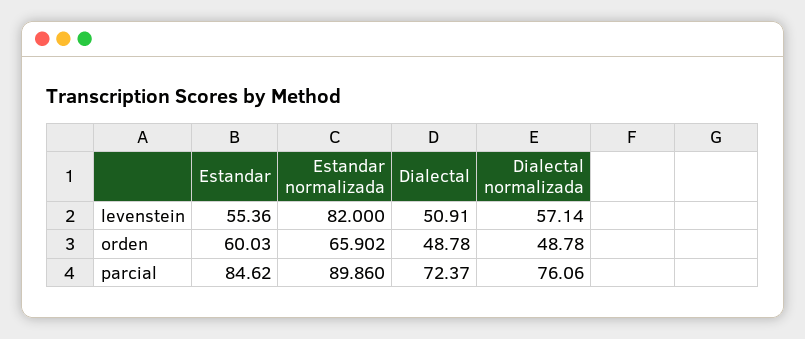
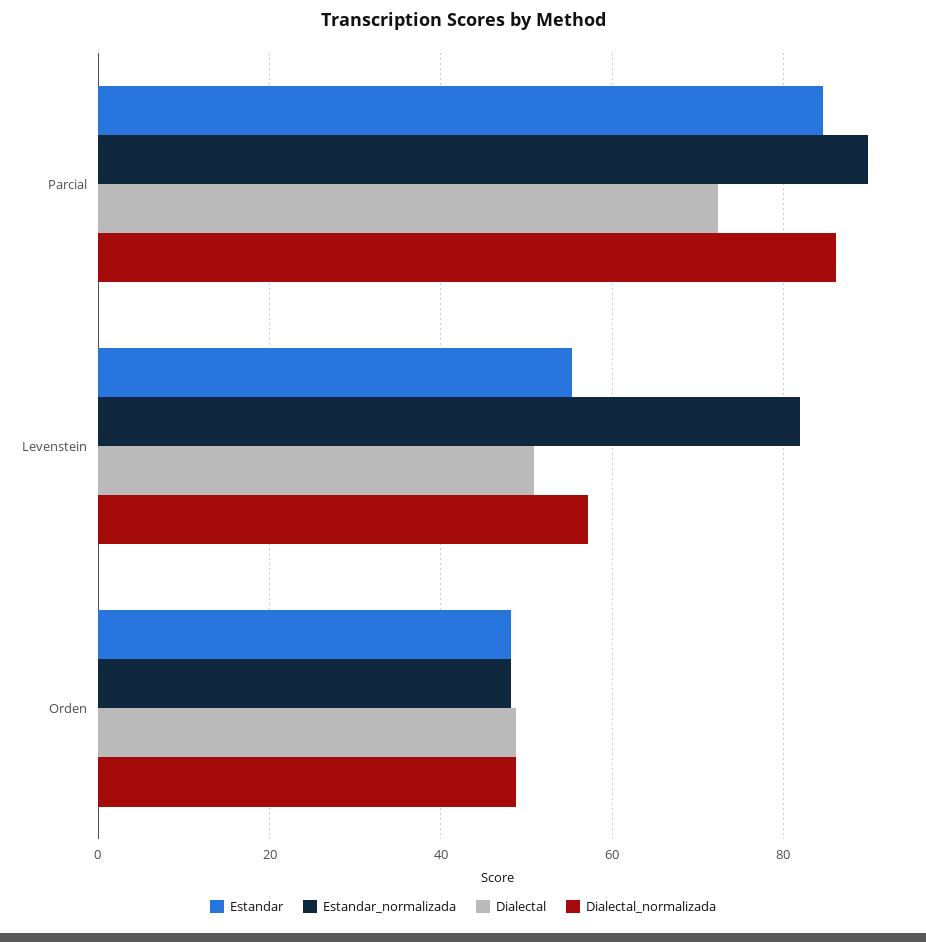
Estandar, orden: 60.03 -> 48
Estandar normalizada, orden: 65.902 -> 48
Dialectal normalizada, parcial: 76.06 -> 86

